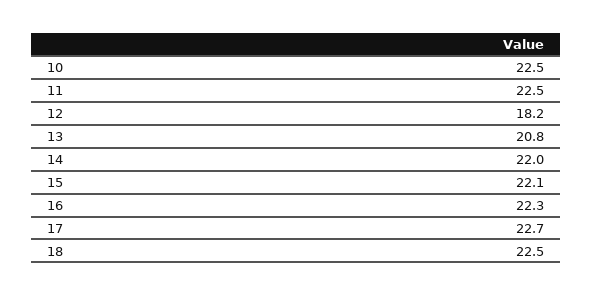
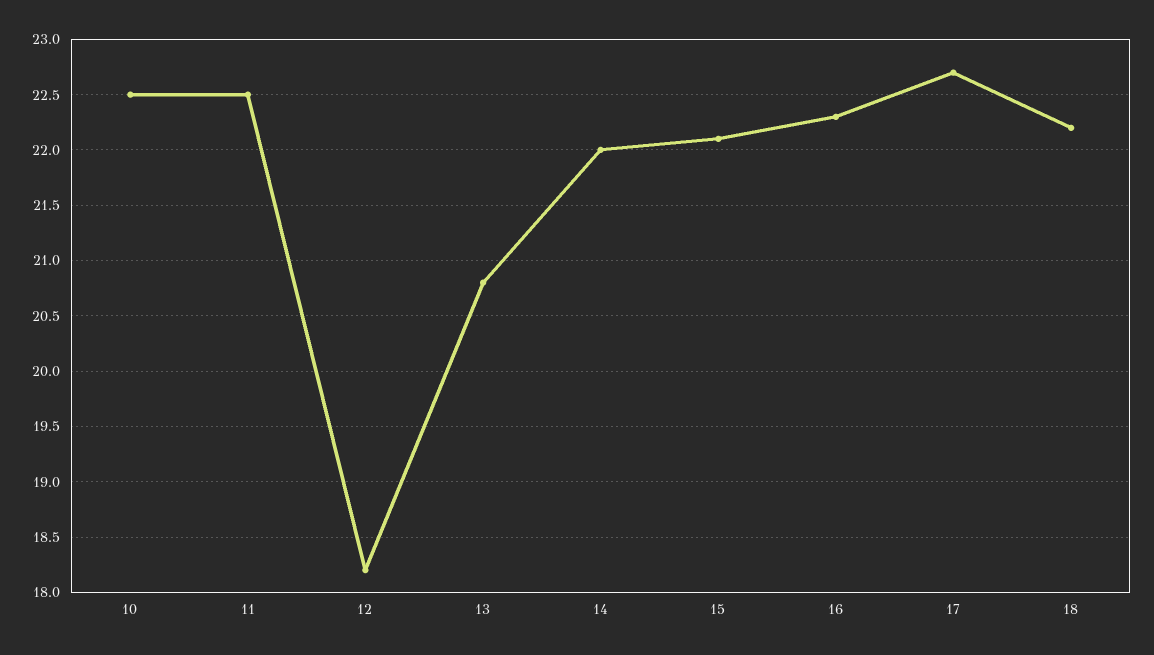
18: 22.5 -> 22.2

